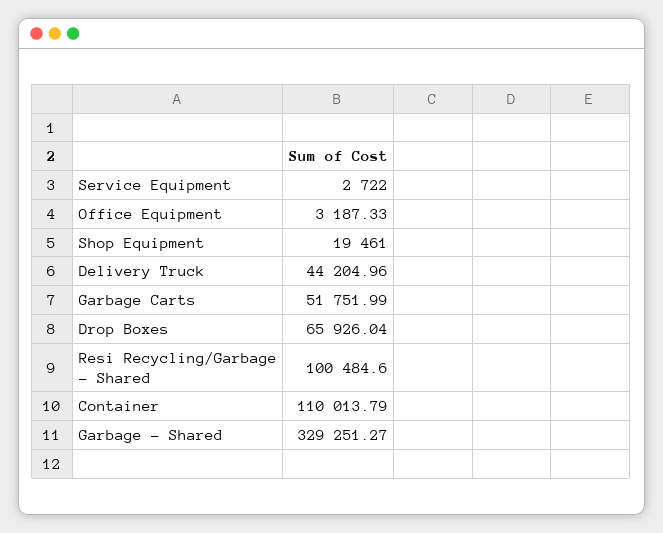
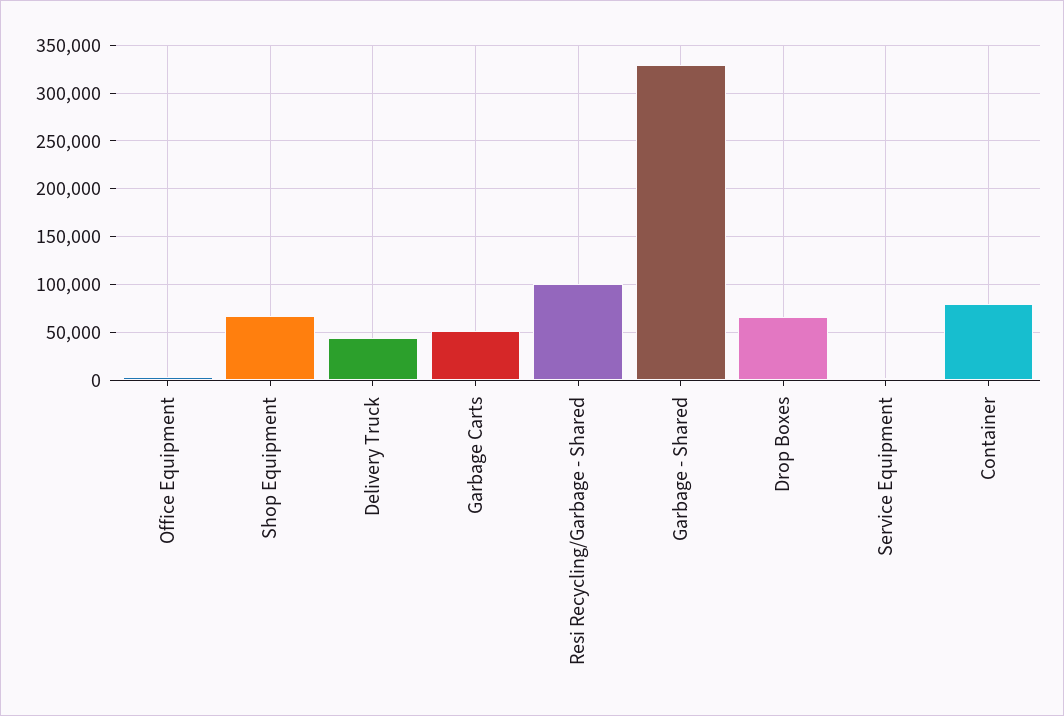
Shop Equipment: 19461 -> 70000
Container: 110013.79 -> 80000

